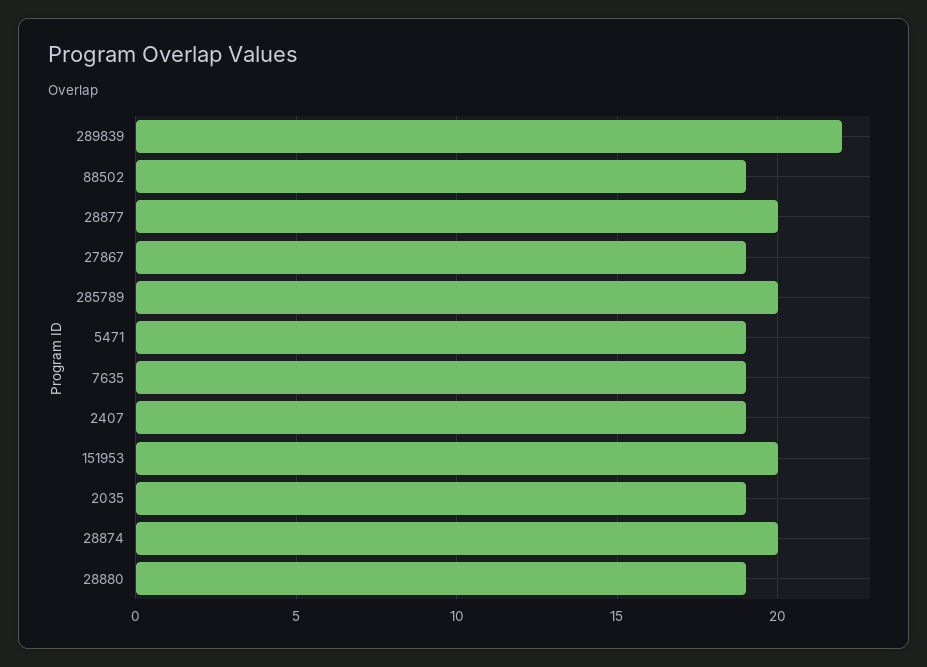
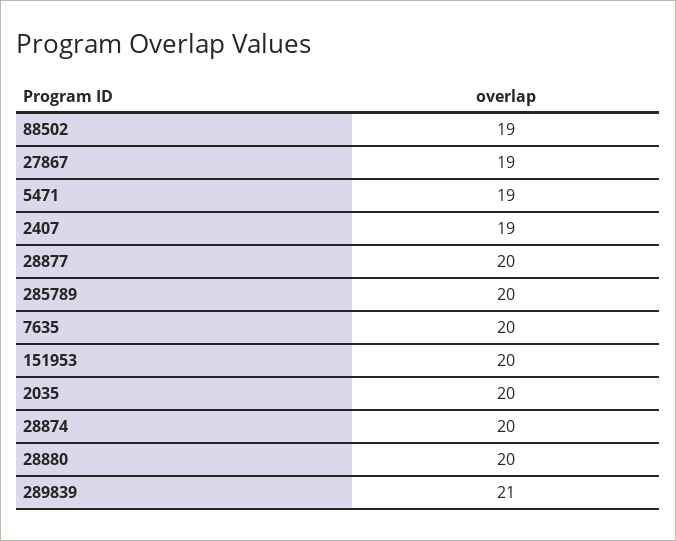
289839: 22 -> 21
7635: 19 -> 20
2035: 19 -> 20
28880: 19 -> 20

